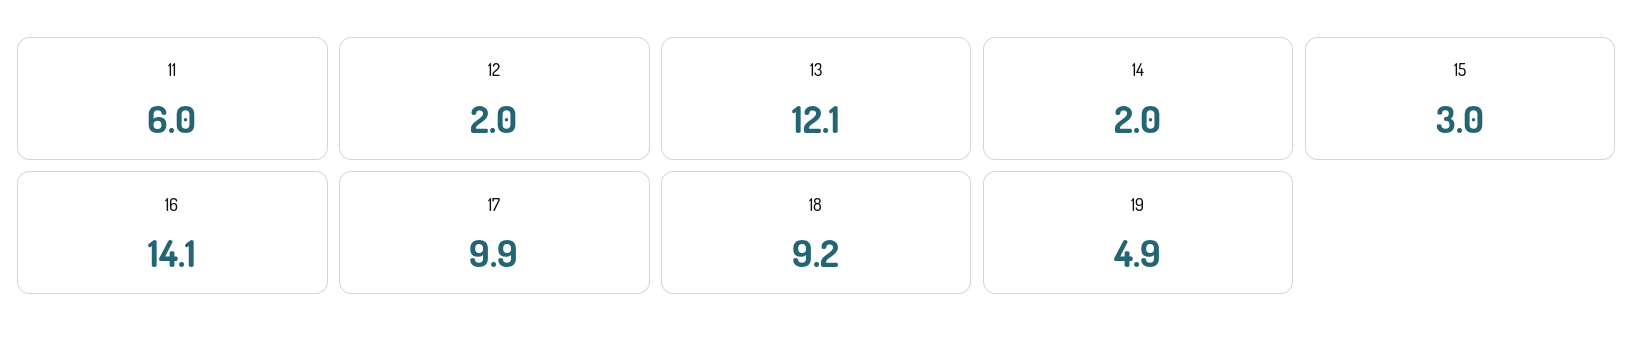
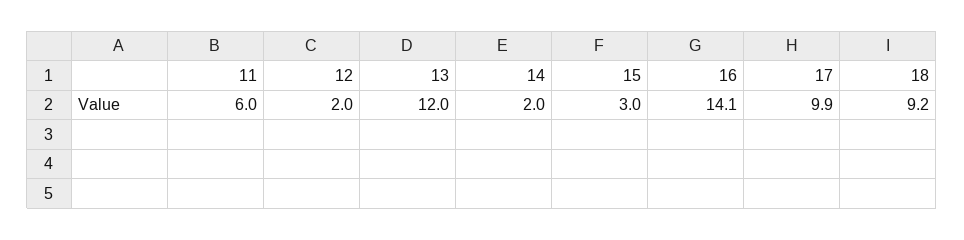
13: 12.1 -> 12
19: 4.9 -> none

